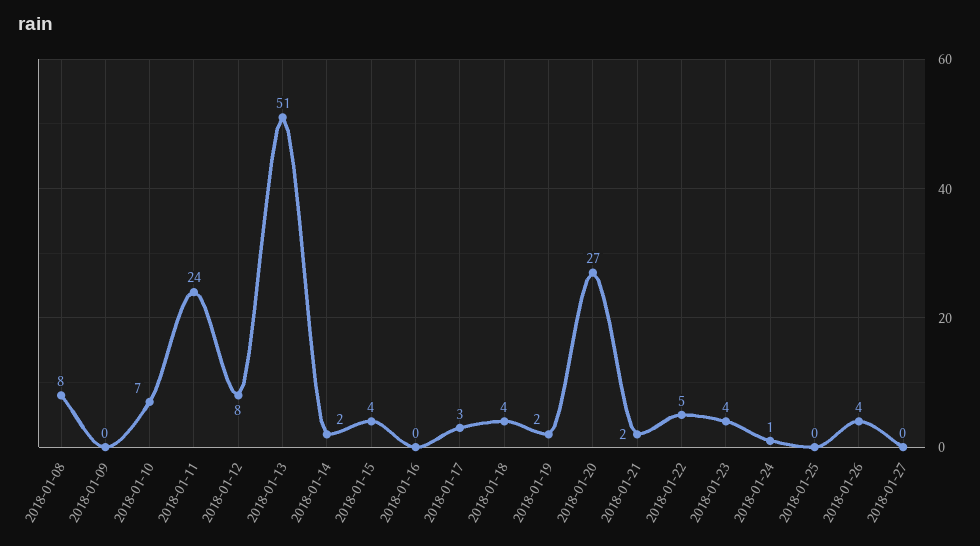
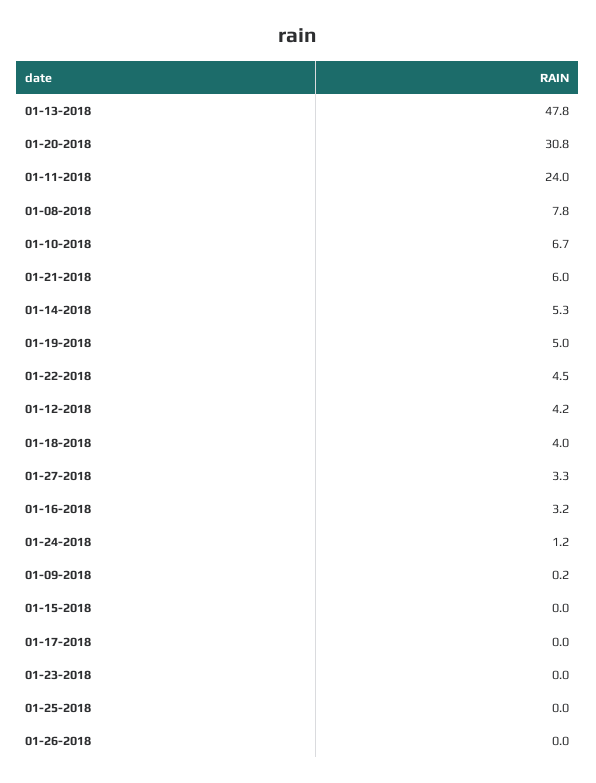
2018-01-12: 8 -> 4.2
2018-01-13: 51 -> 47.8
2018-01-14: 2 -> 5.3
2018-01-15: 4 -> 0
2018-01-16: 0 -> 3.2
2018-01-17: 3 -> 0
2018-01-19: 2 -> 5
2018-01-20: 27 -> 30.8
2018-01-21: 2 -> 6
2018-01-23: 4 -> 0
2018-01-26: 4 -> 0
2018-01-27: 0 -> 3.3

